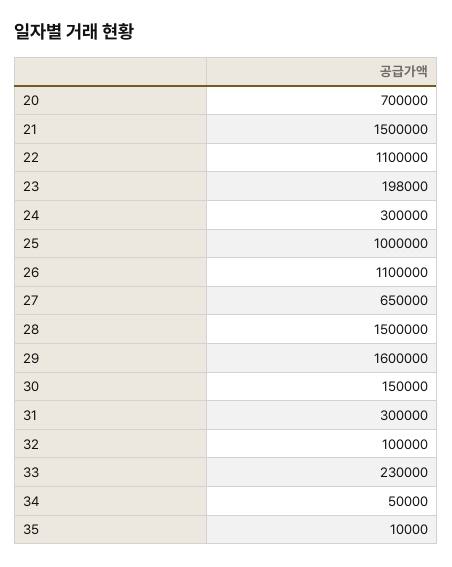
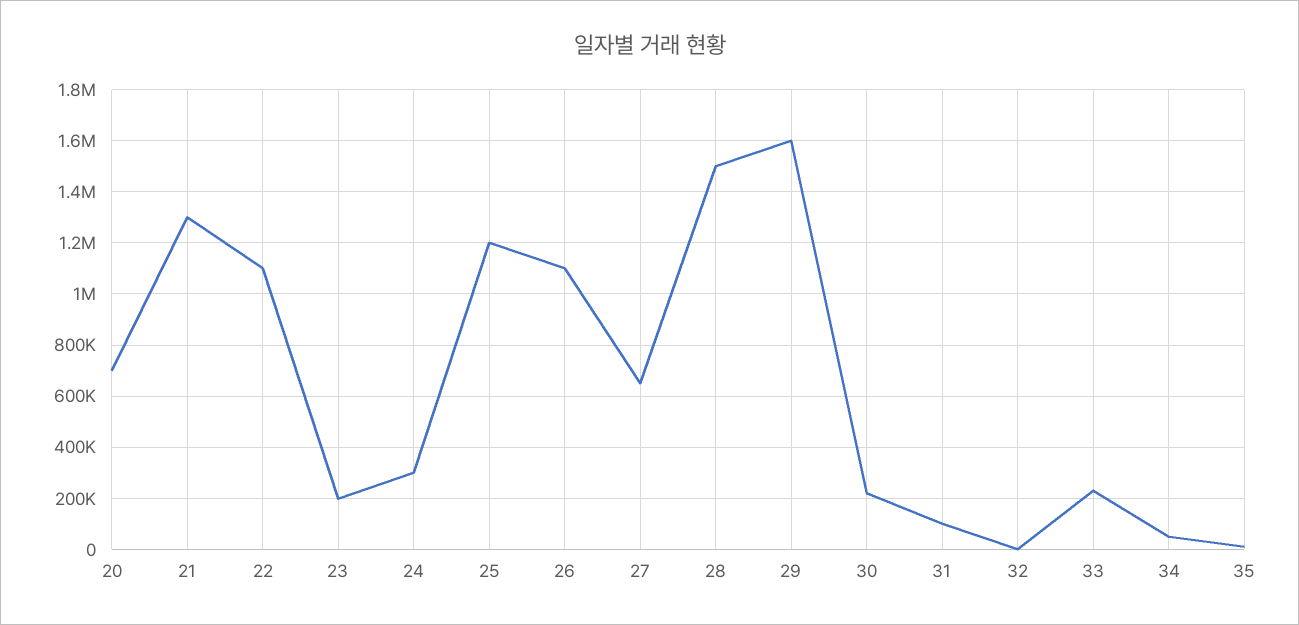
21: 1500000 -> 1300000
25: 1000000 -> 1200000
30: 150000 -> 225000
31: 300000 -> 100000
32: 100000 -> 0

